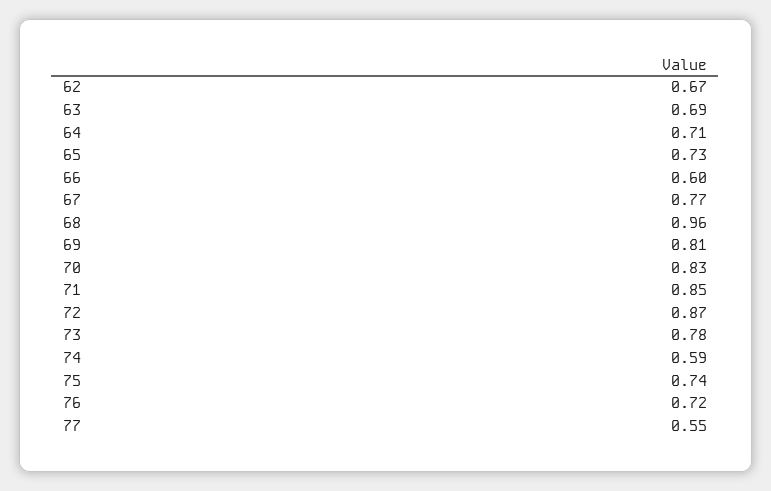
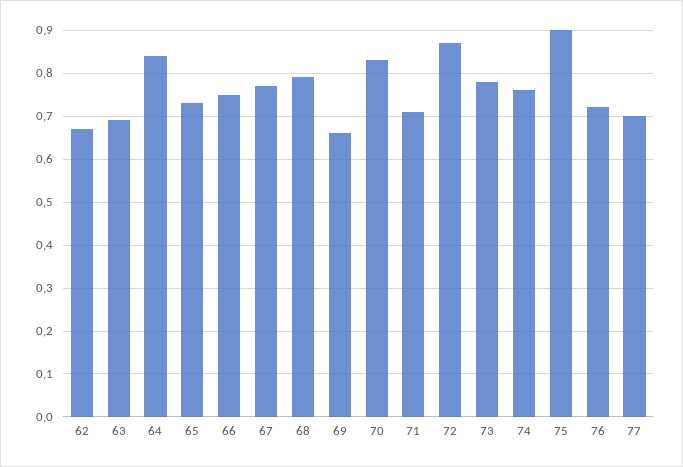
64: 0.71 -> 0.85
66: 0.6 -> 0.75
68: 0.96 -> 0.8
69: 0.81 -> 0.65
71: 0.85 -> 0.7
74: 0.59 -> 0.75
75: 0.74 -> 0.9
77: 0.55 -> 0.7

